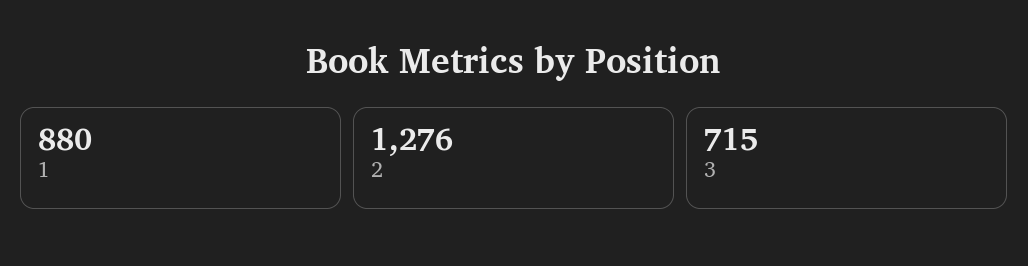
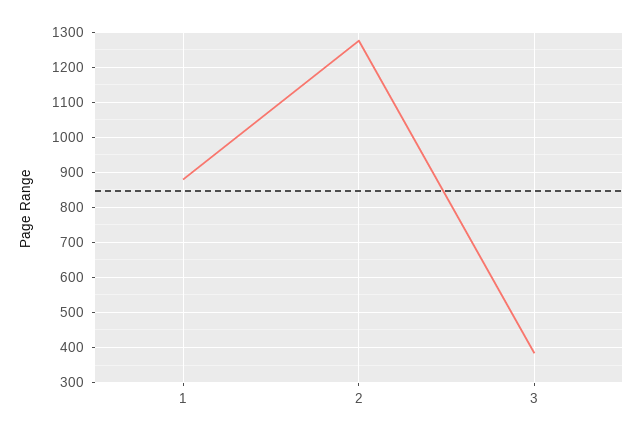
3: 715 -> 380

